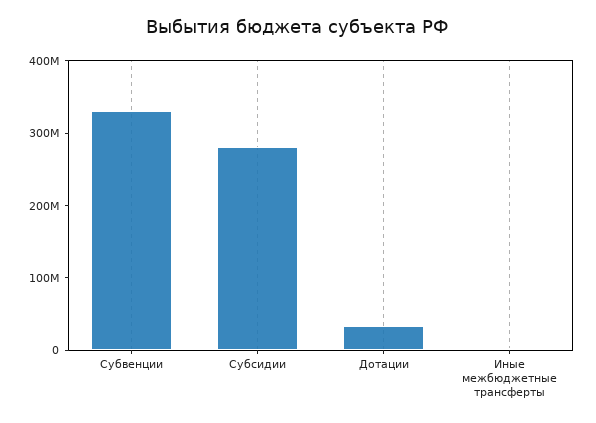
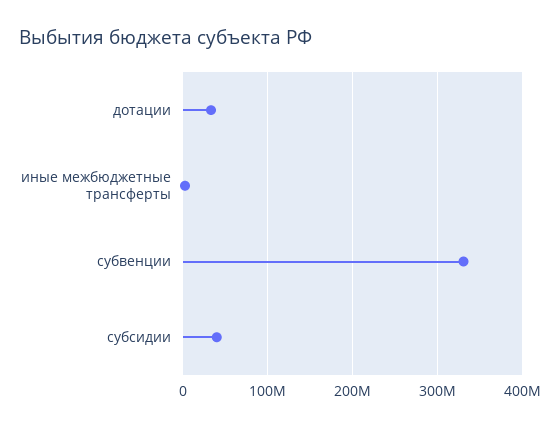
Субсидии: 280000000 -> 40000000

